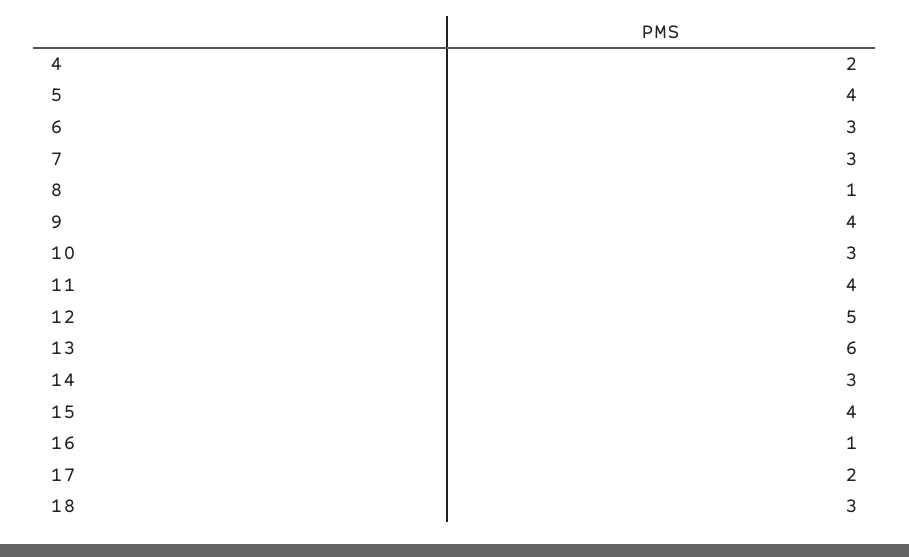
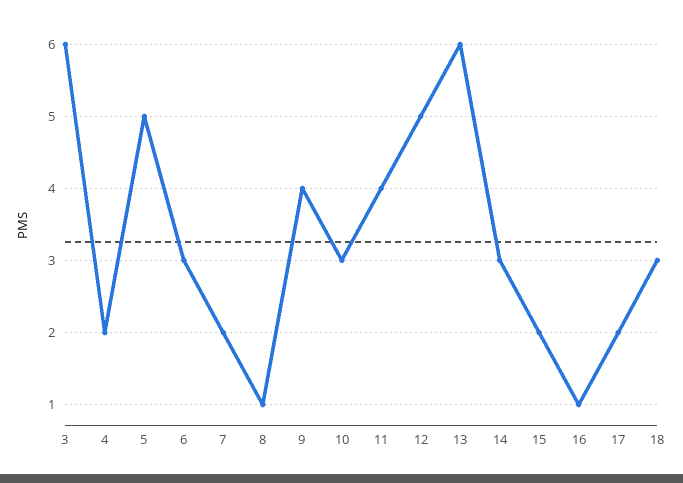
5: 4 -> 5
7: 3 -> 2
15: 4 -> 2
3: none -> 6

